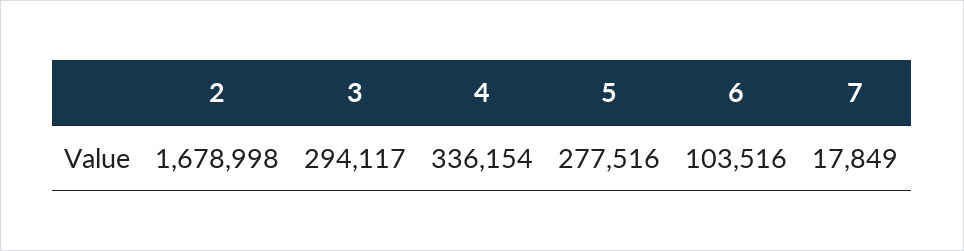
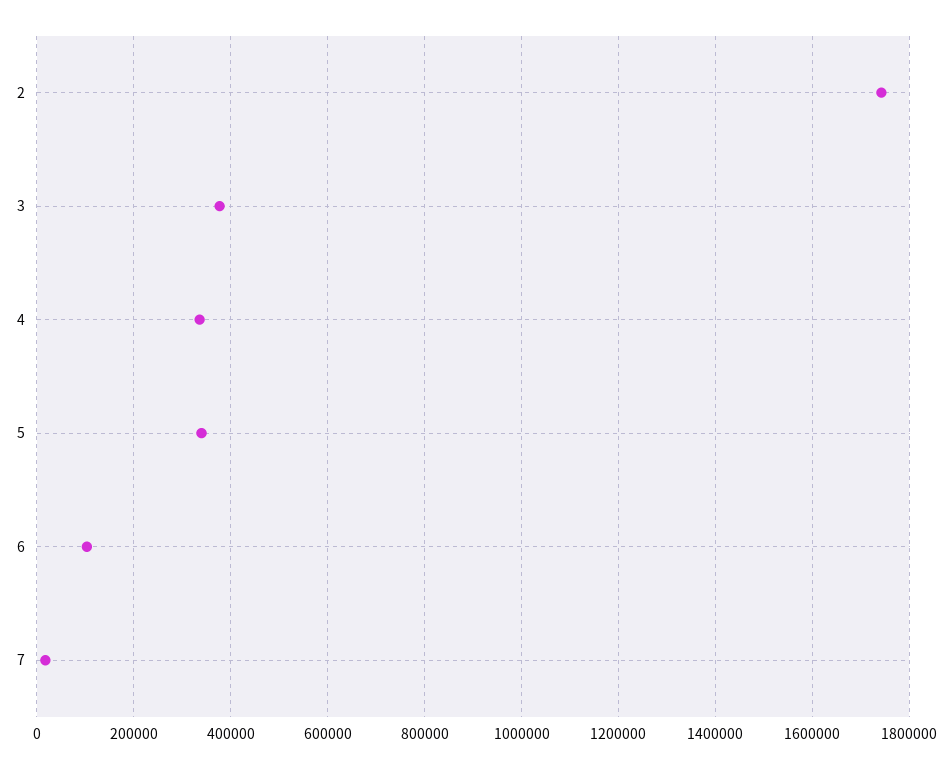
2: 1678998 -> 1740000
3: 294117 -> 380000
5: 277516 -> 340000

